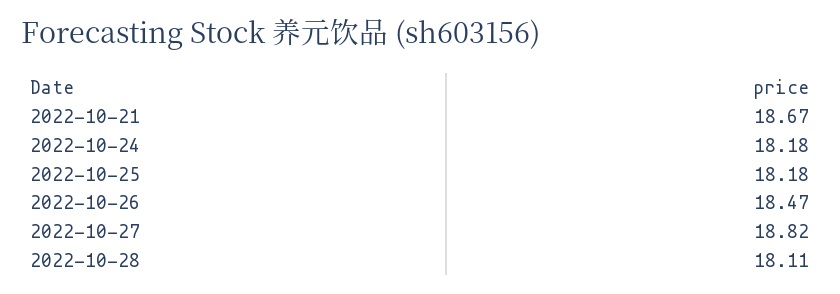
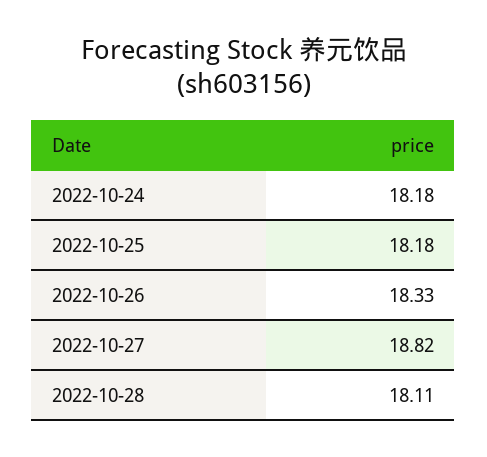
2022-10-21: 18.67 -> none
2022-10-26: 18.47 -> 18.33

